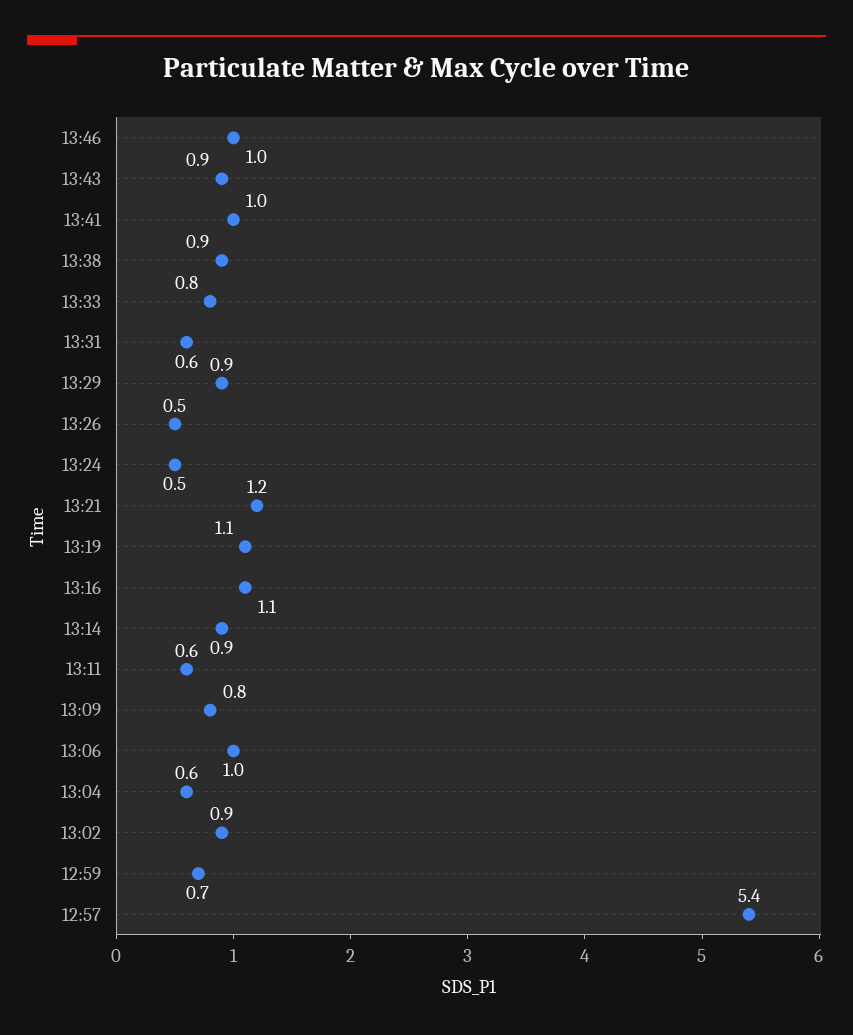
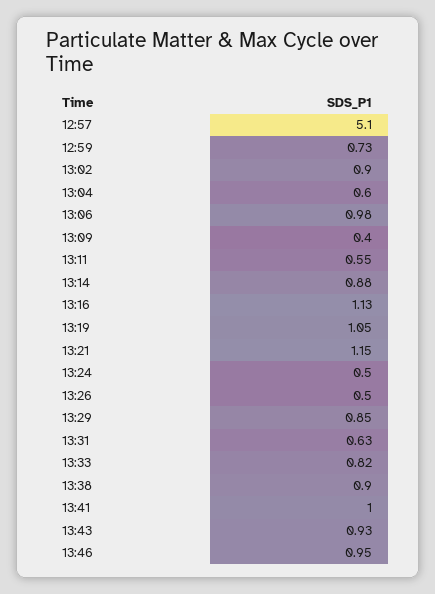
13:09: 0.8 -> 0.4
12:57: 5.4 -> 5.1

